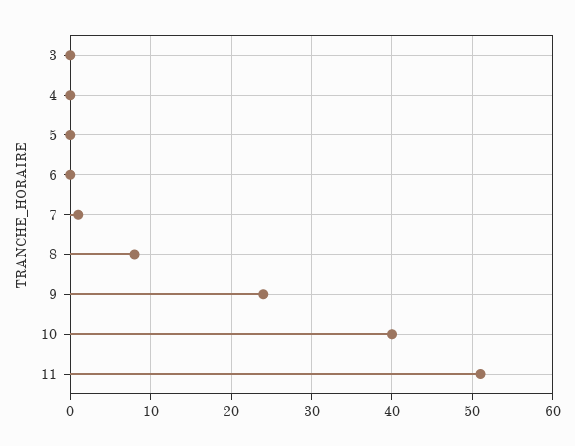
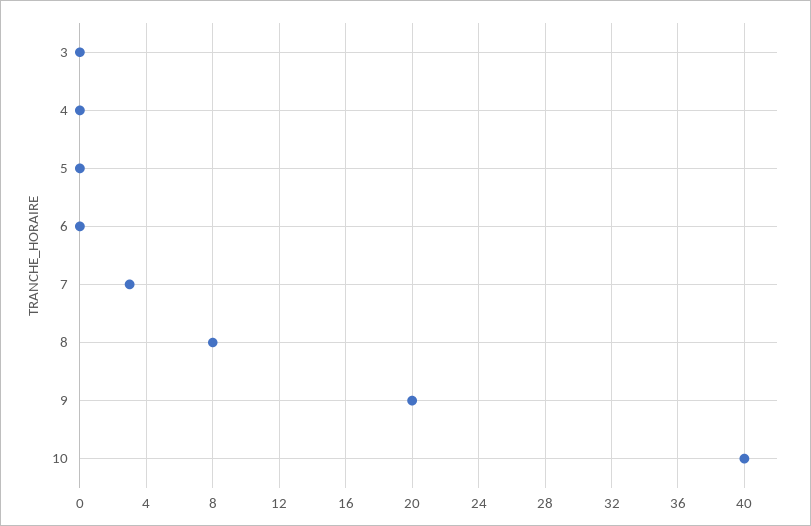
7: 1 -> 3
9: 24 -> 20
11: 51 -> none

